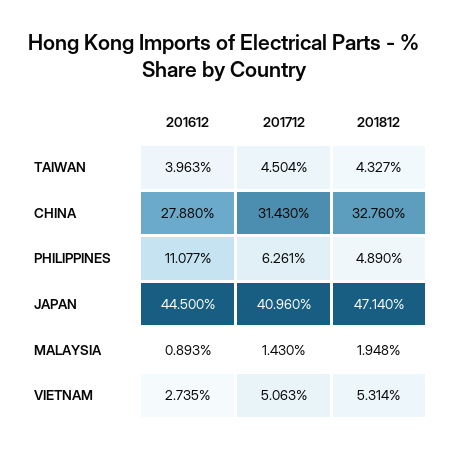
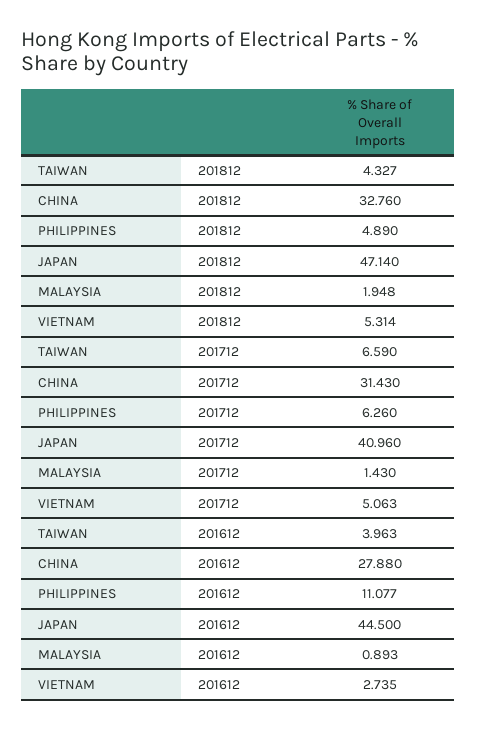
201712, TAIWAN: 4.504 -> 6.59
201712, PHILIPPINES: 6.261 -> 6.26

